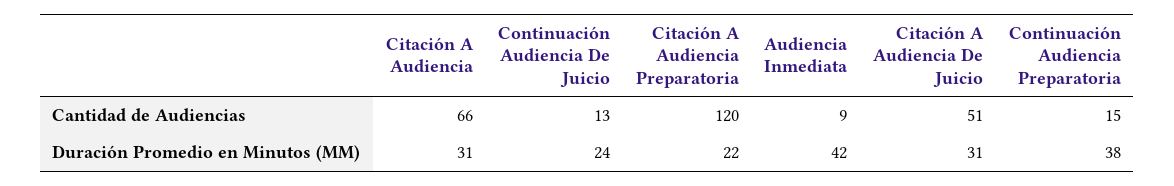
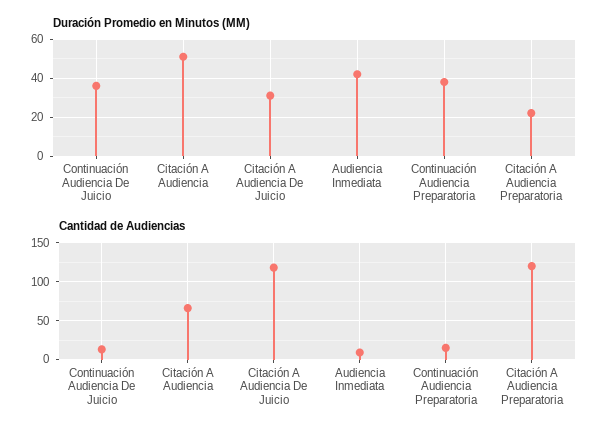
Cantidad de Audiencias, Citación A Audiencia De Juicio: 51 -> 120
Duración Promedio en Minutos (MM), Citación A Audiencia: 31 -> 50
Duración Promedio en Minutos (MM), Continuación Audiencia De Juicio: 24 -> 35

